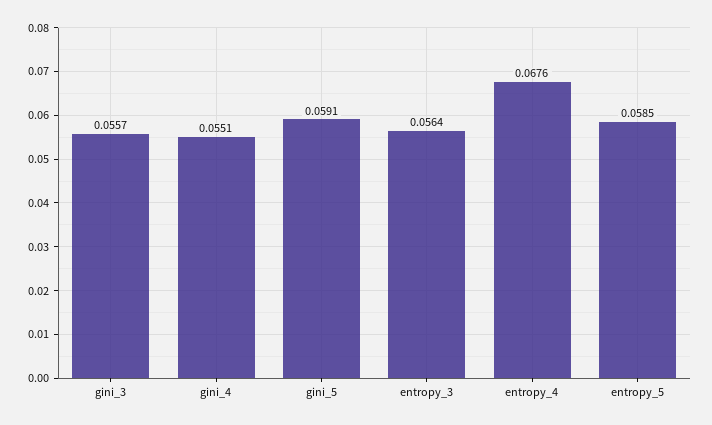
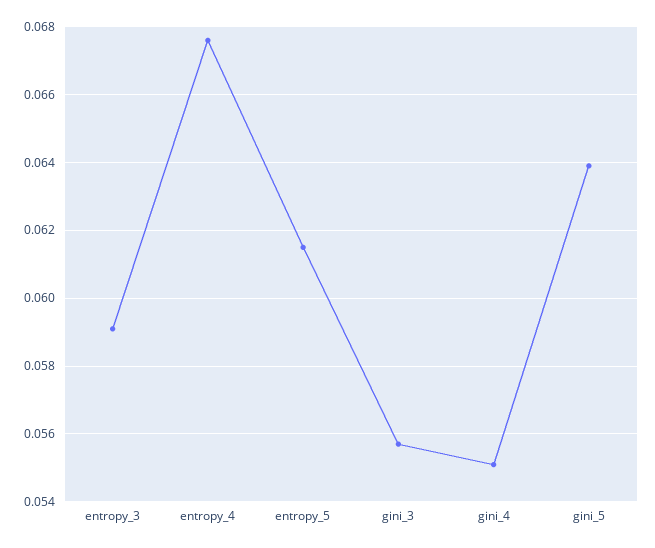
gini_5: 0.0591 -> 0.064
entropy_3: 0.0564 -> 0.059
entropy_5: 0.0585 -> 0.0615

